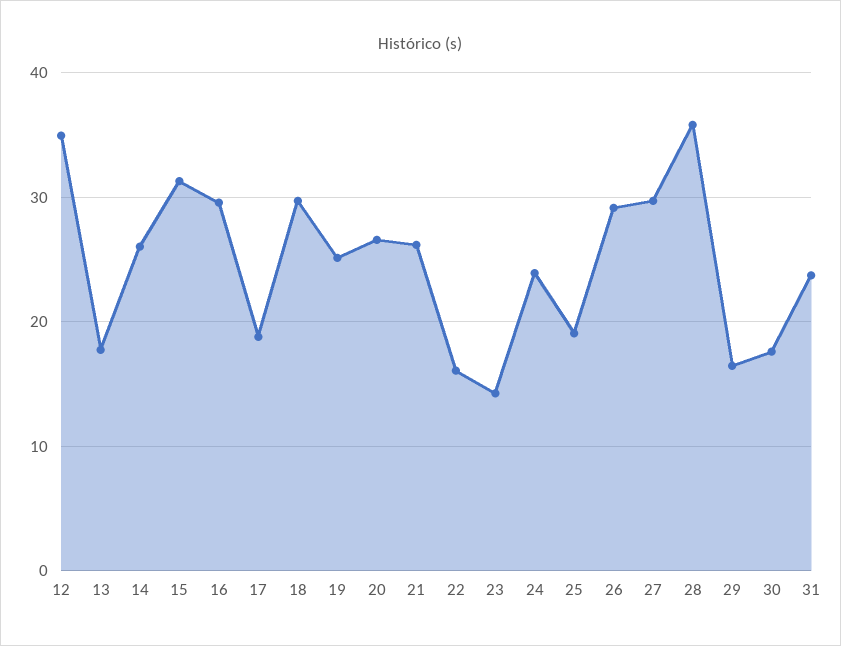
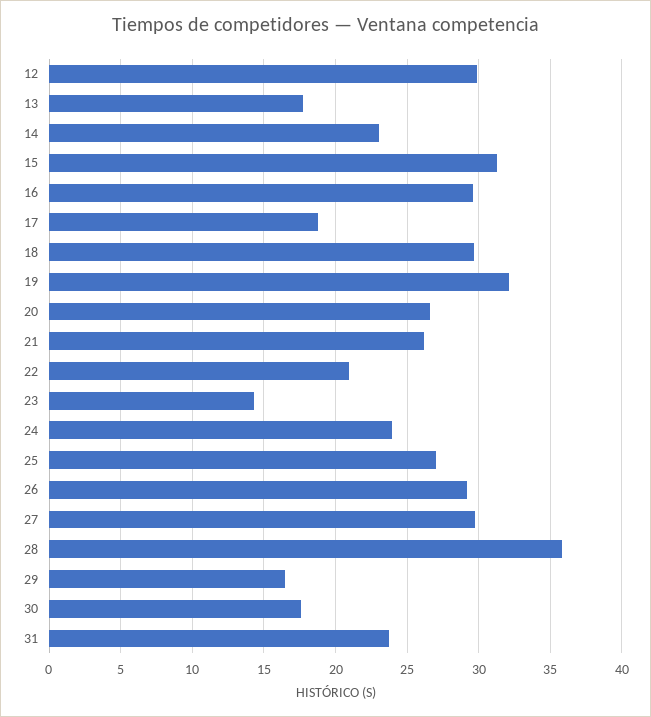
12: 35 -> 30
14: 26 -> 23
19: 25 -> 32
22: 16 -> 21
25: 19 -> 27

